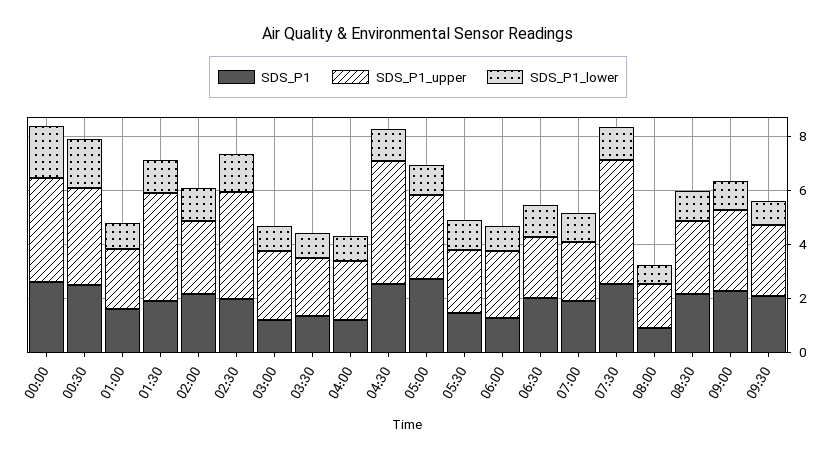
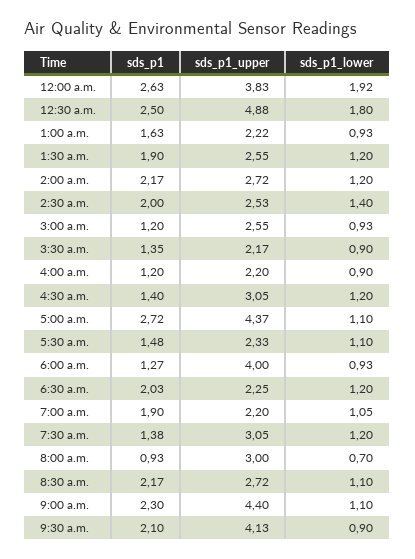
SDS_P1_upper, 00:30: 3.5 -> 4.88
SDS_P1_upper, 01:30: 4 -> 2.55
SDS_P1_upper, 02:30: 4 -> 2.53
SDS_P1, 04:30: 2.5 -> 1.4
SDS_P1_upper, 04:30: 4.5 -> 3.05
SDS_P1_upper, 05:00: 3 -> 4.37
SDS_P1_upper, 06:00: 2.5 -> 4
SDS_P1, 07:30: 2.5 -> 1.38
SDS_P1_upper, 07:30: 4.5 -> 3.05
SDS_P1_upper, 08:00: 1.5 -> 3
SDS_P1_upper, 09:00: 3 -> 4.4
SDS_P1_upper, 09:30: 2.5 -> 4.13

